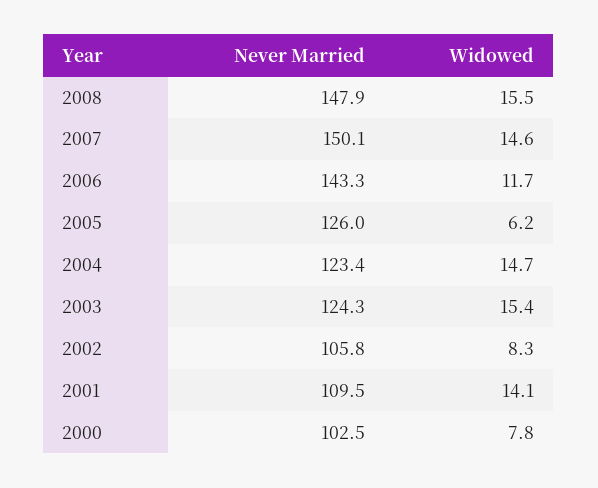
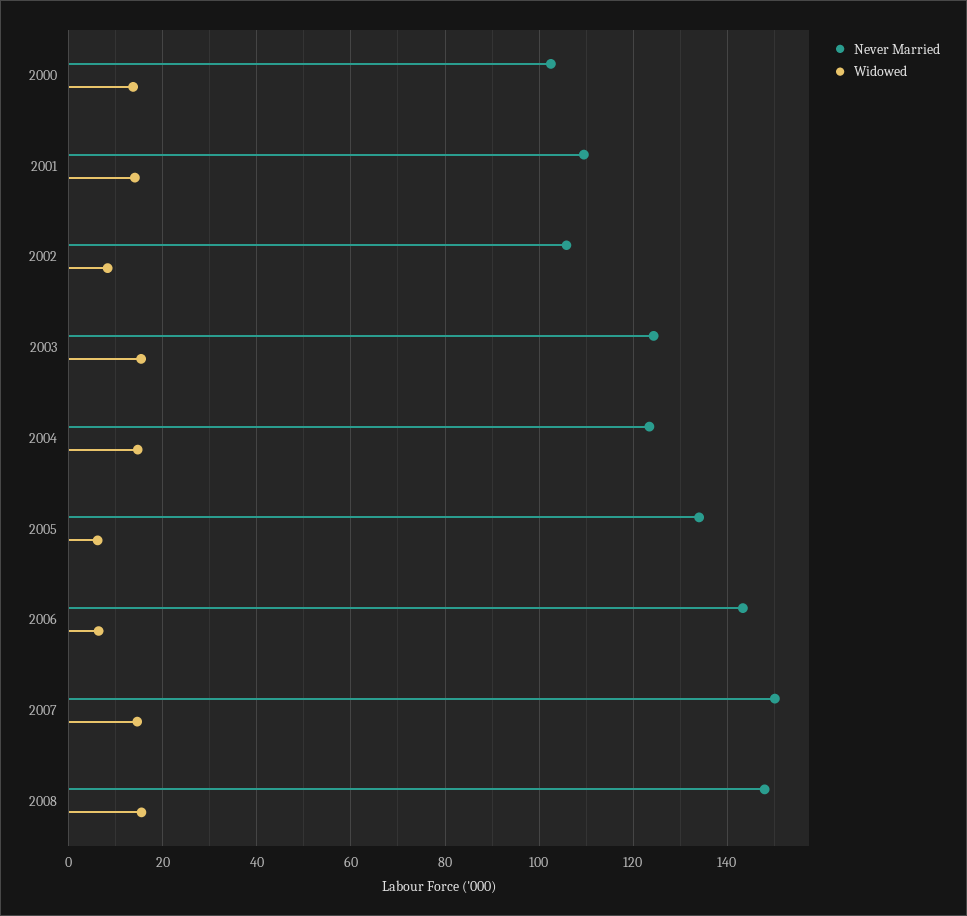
Widowed, 2006: 11.7 -> 6
Never Married, 2005: 126 -> 134
Widowed, 2000: 7.8 -> 14

